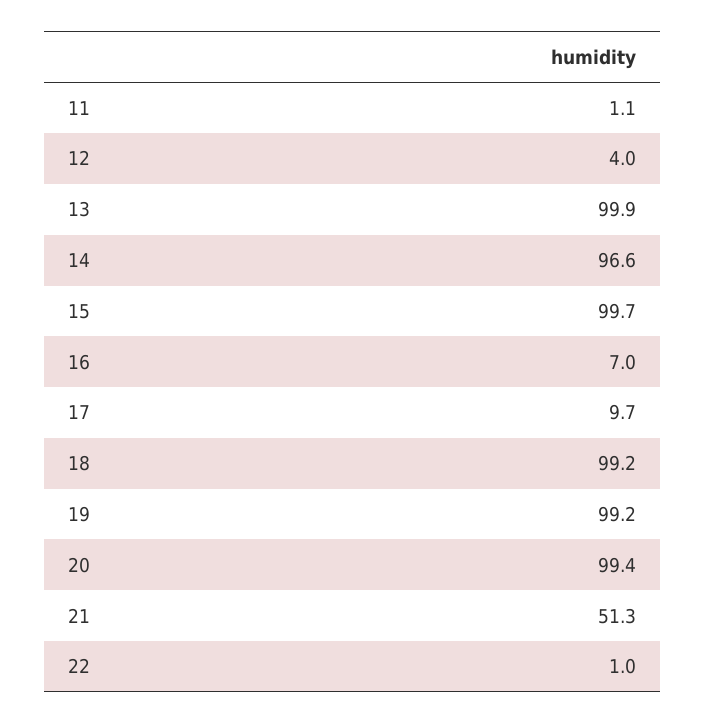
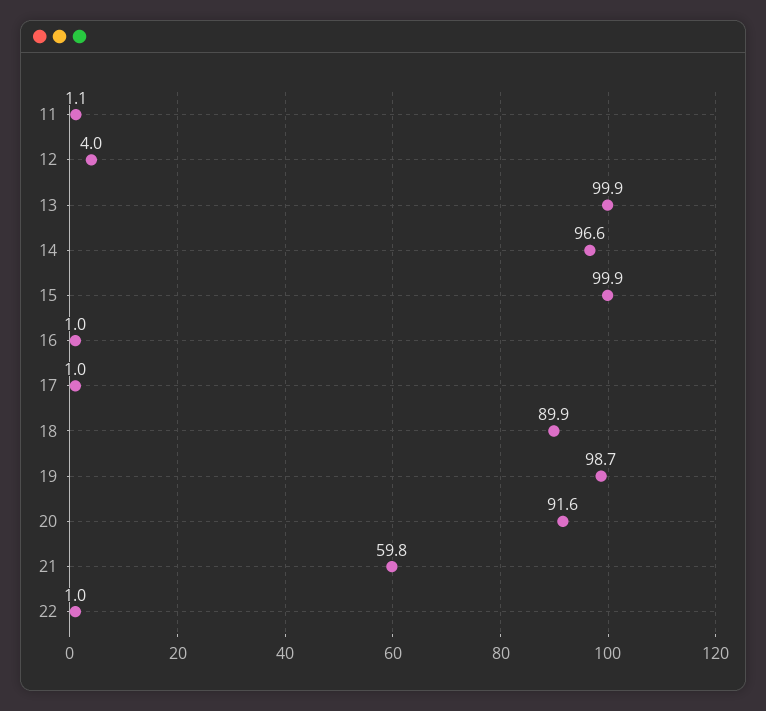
15: 99.7 -> 99.9
16: 7 -> 1
17: 9.7 -> 1
18: 99.2 -> 89.9
19: 99.2 -> 98.7
20: 99.4 -> 91.6
21: 51.3 -> 59.8

